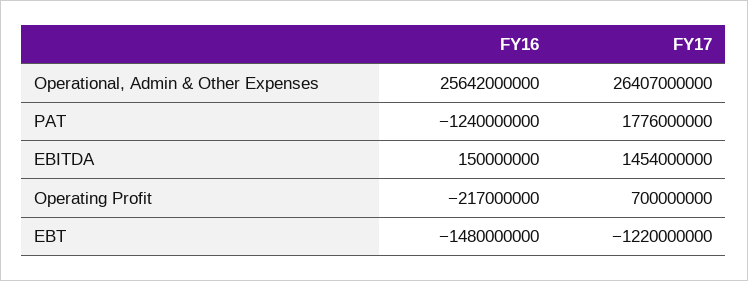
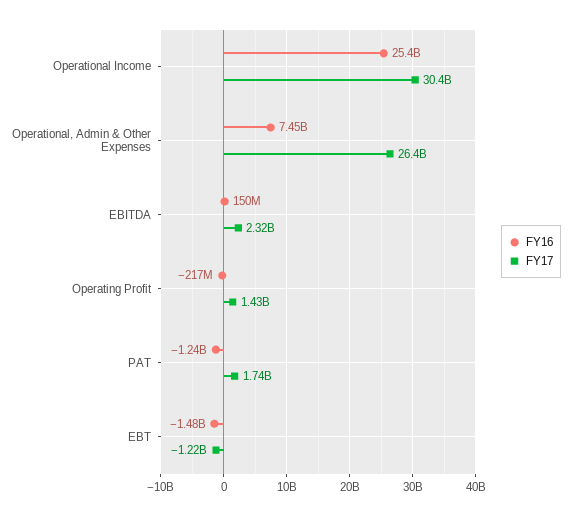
FY16, Operational, Admin & Other Expenses: 25642000000 -> 7450000000
FY17, PAT: 1776000000 -> 1740000000
FY17, EBITDA: 1454000000 -> 2320000000
FY17, Operating Profit: 700000000 -> 1430000000
FY16, Operational Income: none -> 25400000000
FY17, Operational Income: none -> 30400000000

